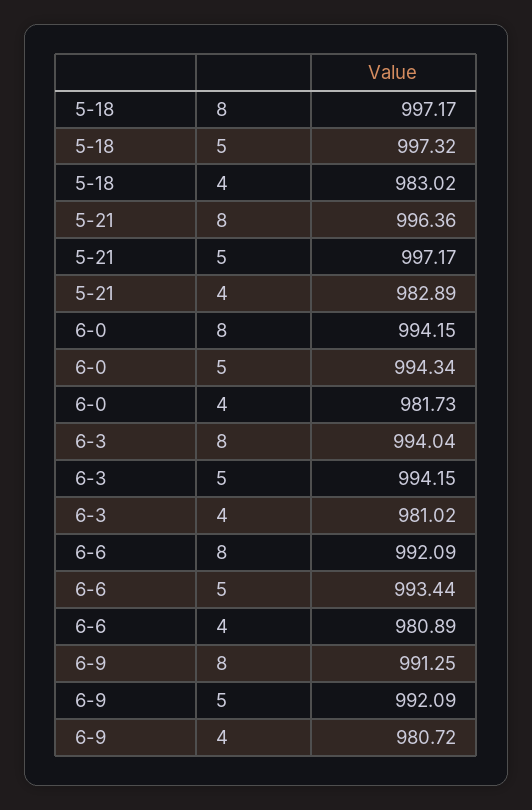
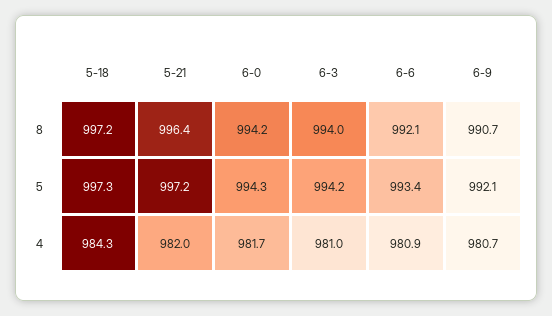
5-18, 4: 983.02 -> 984.3
5-21, 4: 982.89 -> 982
6-9, 8: 991.25 -> 990.7

